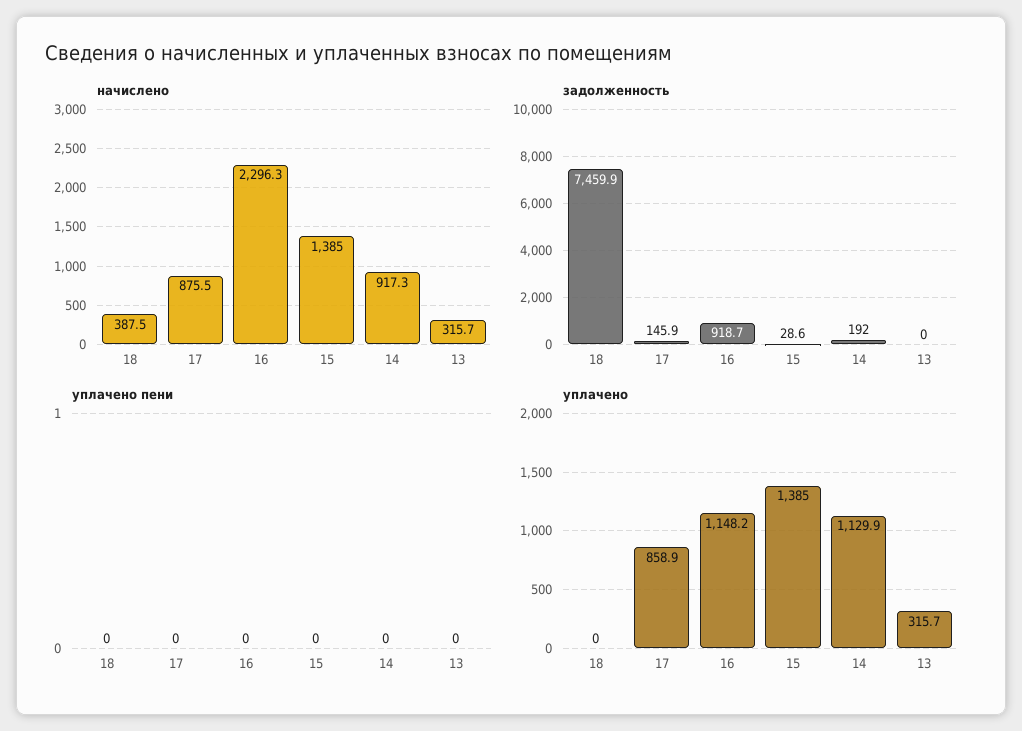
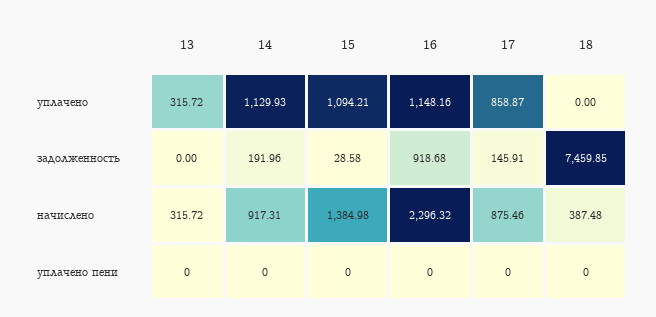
уплачено, 15: 1385 -> 1094.21

